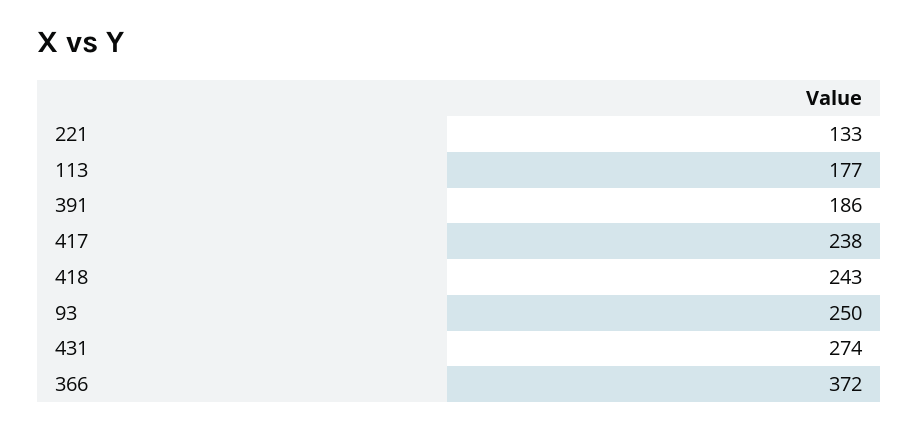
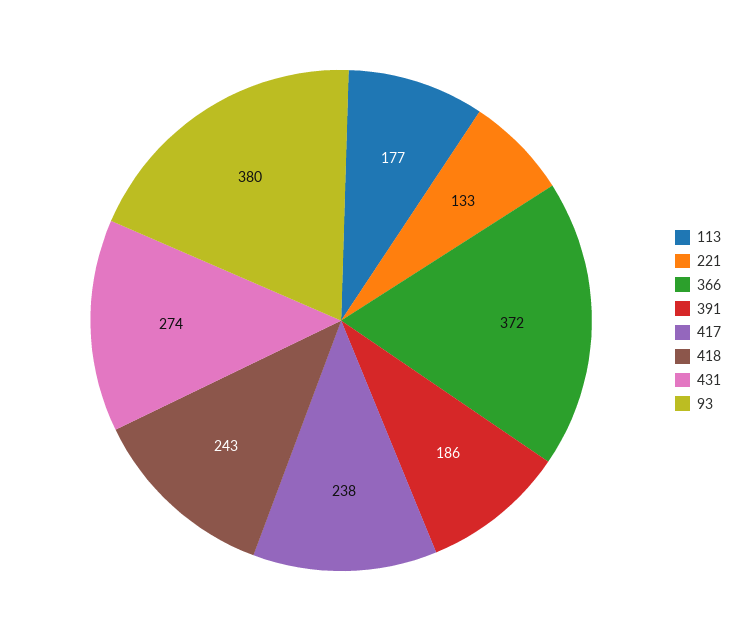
93: 250 -> 380

